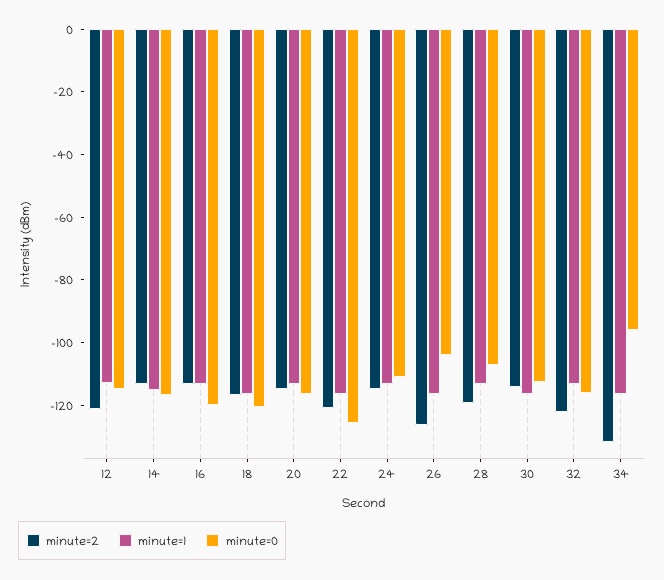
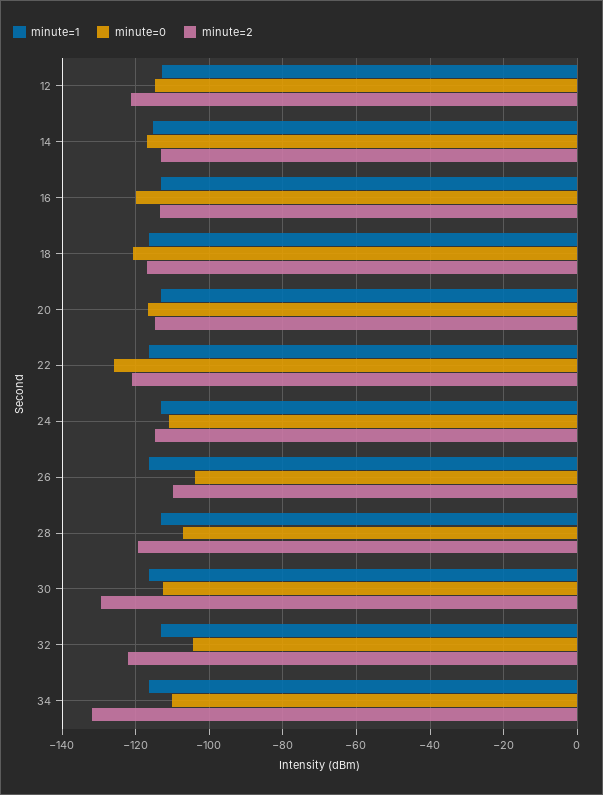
minute=2, 26: -125 -> -110
minute=2, 30: -115 -> -130
minute=0, 32: -115 -> -104
minute=0, 34: -95 -> -110

